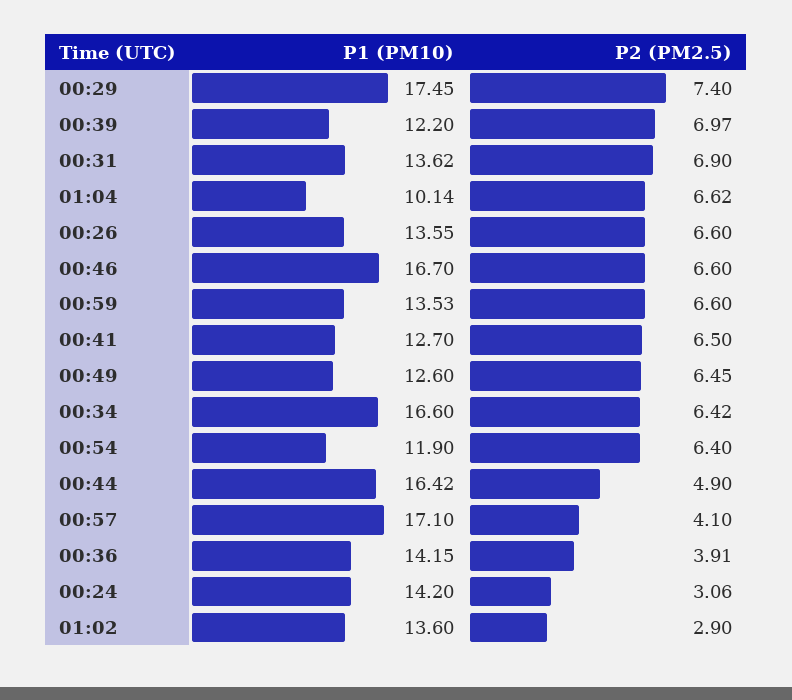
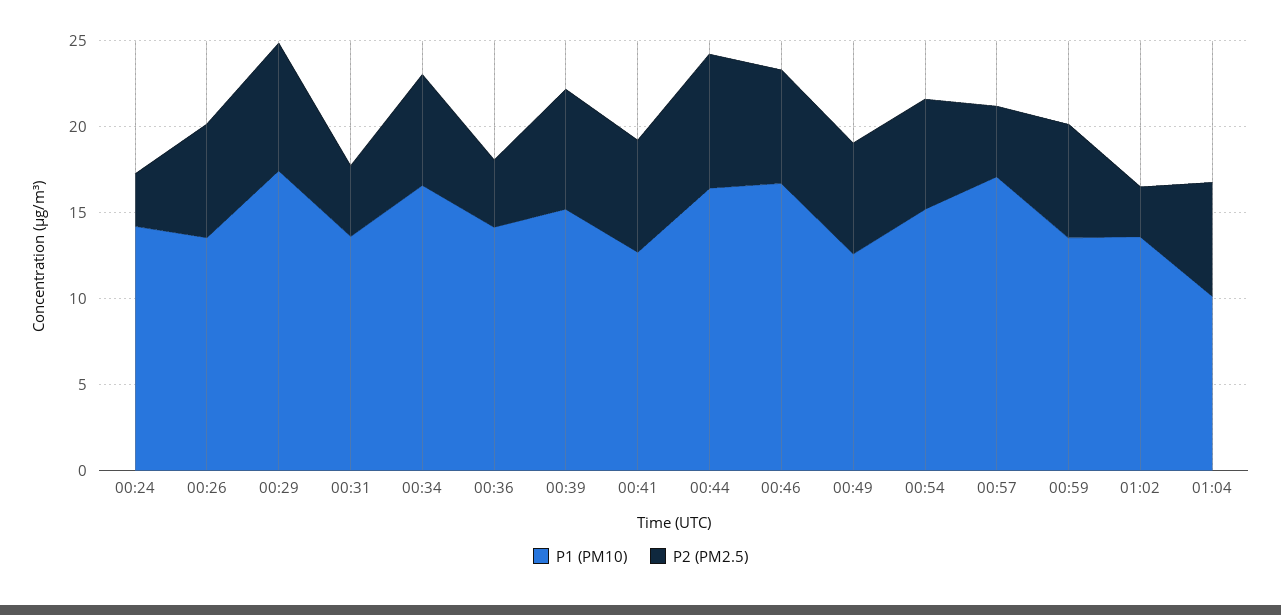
P1 (PM10), 00:39: 12.2 -> 15
P2 (PM2.5), 00:31: 6.9 -> 4
P1 (PM10), 00:54: 11.9 -> 15
P2 (PM2.5), 00:44: 4.9 -> 8

